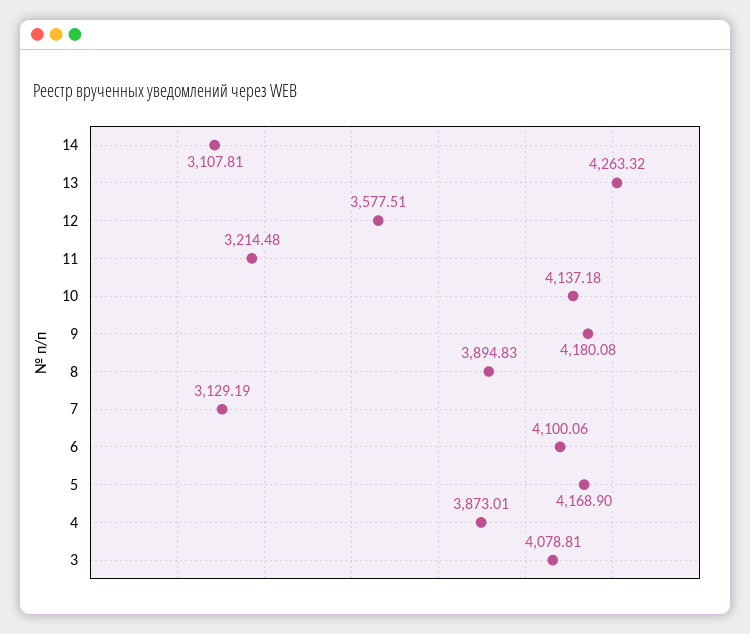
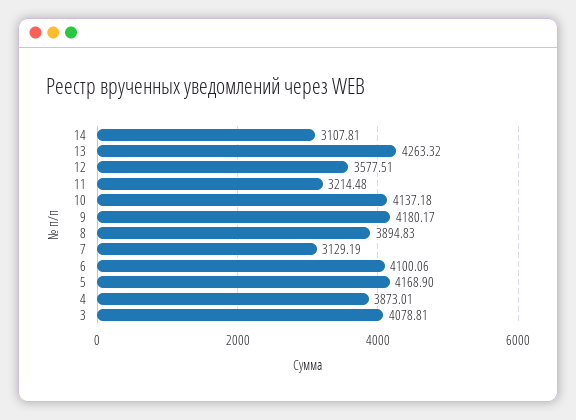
9: 4180.08 -> 4180.17

